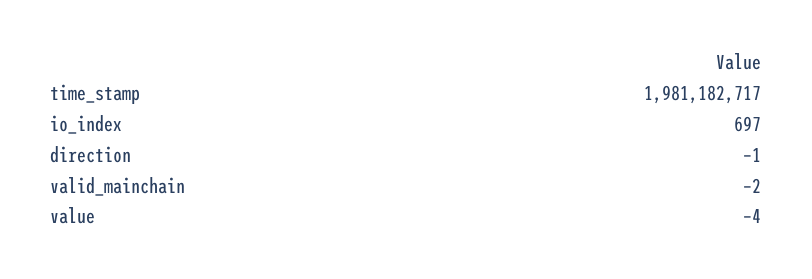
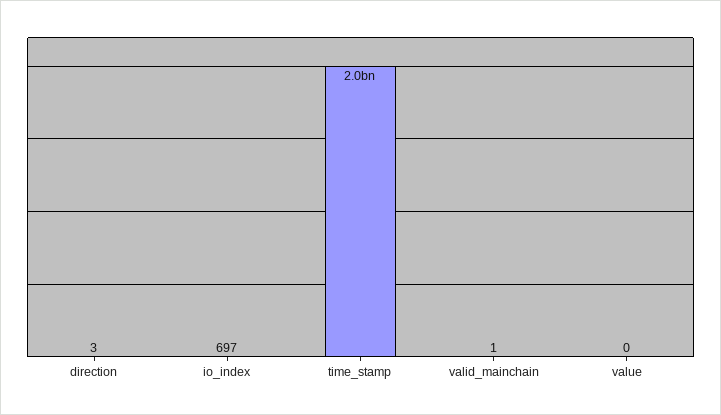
direction: -1 -> 3
valid_mainchain: -2 -> 1
value: -4 -> 0

